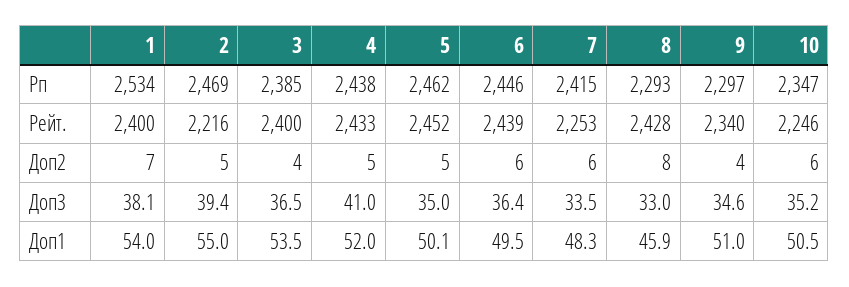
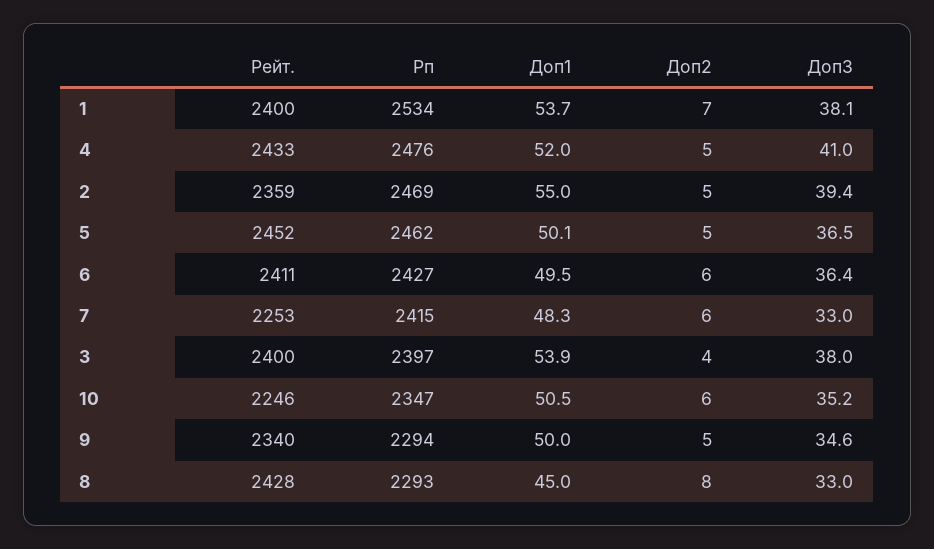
3, Рп: 2385 -> 2397
4, Рп: 2438 -> 2476
6, Рп: 2446 -> 2427
9, Рп: 2297 -> 2294
2, Рейт.: 2216 -> 2359
6, Рейт.: 2439 -> 2411
9, Доп2: 4 -> 5
3, Доп3: 36.5 -> 38
5, Доп3: 35 -> 36.5
7, Доп3: 33.5 -> 33
1, Доп1: 54 -> 53.7
3, Доп1: 53.5 -> 53.9
8, Доп1: 45.9 -> 45
9, Доп1: 51 -> 50

